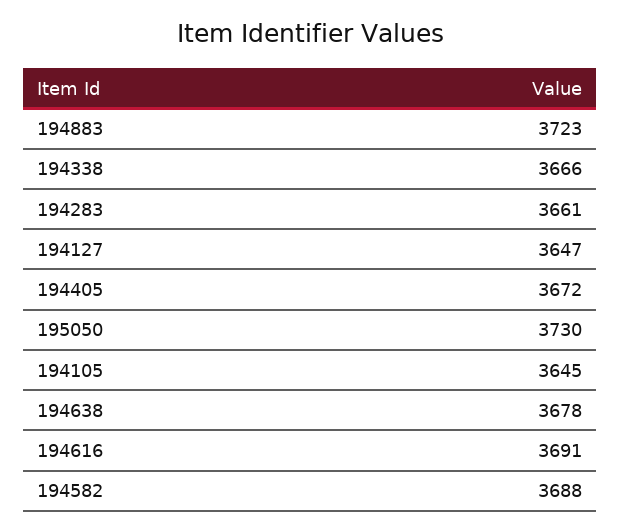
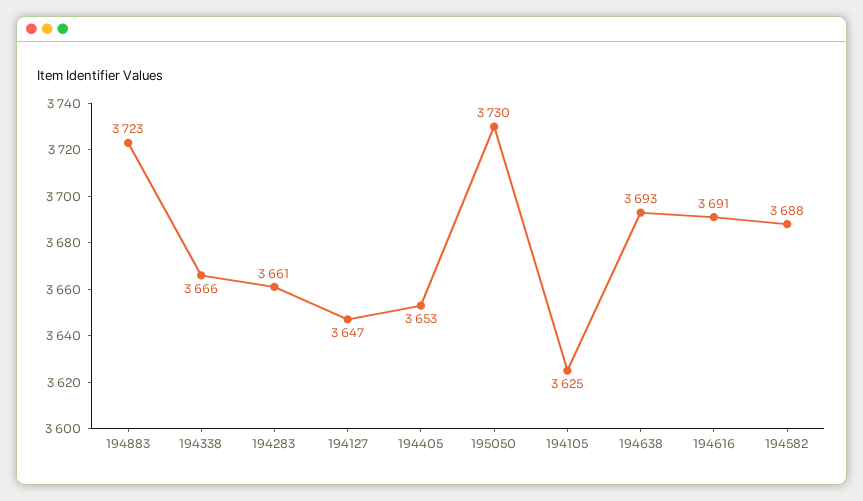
194405: 3672 -> 3653
194105: 3645 -> 3625
194638: 3678 -> 3693

